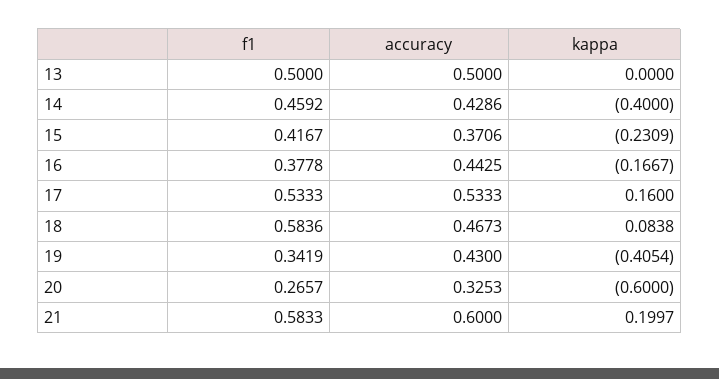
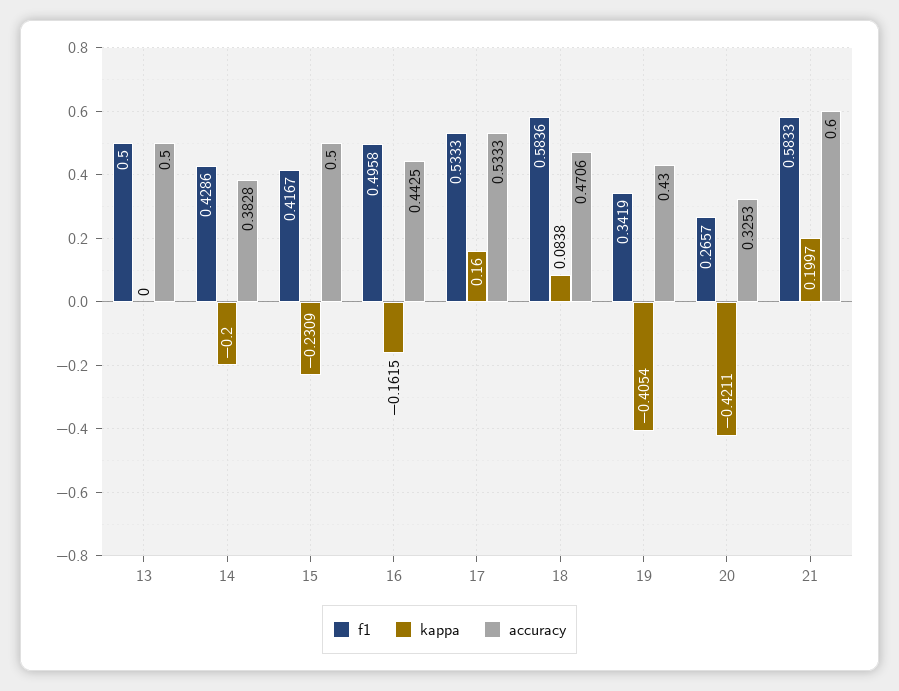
f1, 14: 0.4592 -> 0.4286
accuracy, 14: 0.4286 -> 0.3828
kappa, 14: -0.4 -> -0.2
accuracy, 15: 0.3706 -> 0.5
f1, 16: 0.3778 -> 0.4958
kappa, 16: -0.1667 -> -0.1615
accuracy, 18: 0.4673 -> 0.4706
kappa, 20: -0.6 -> -0.4211

